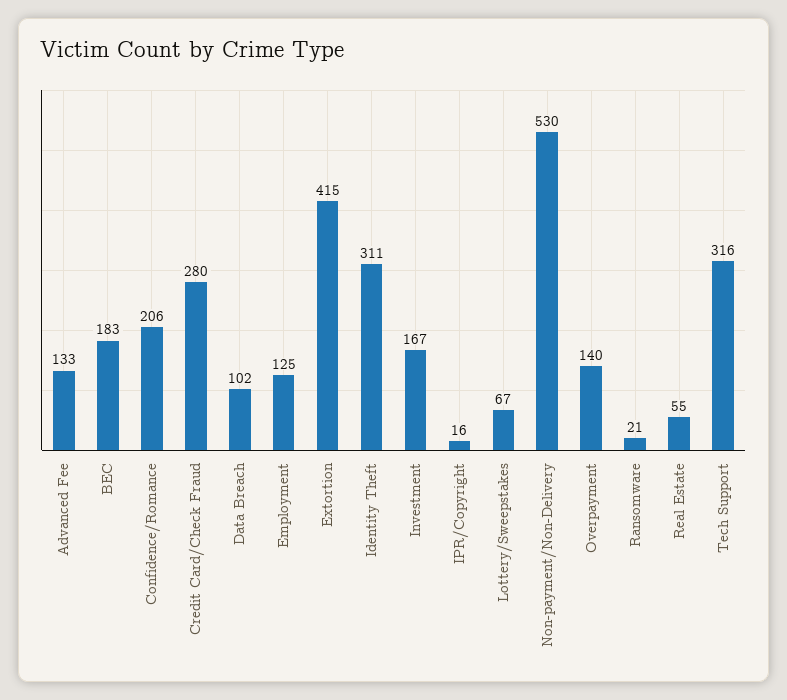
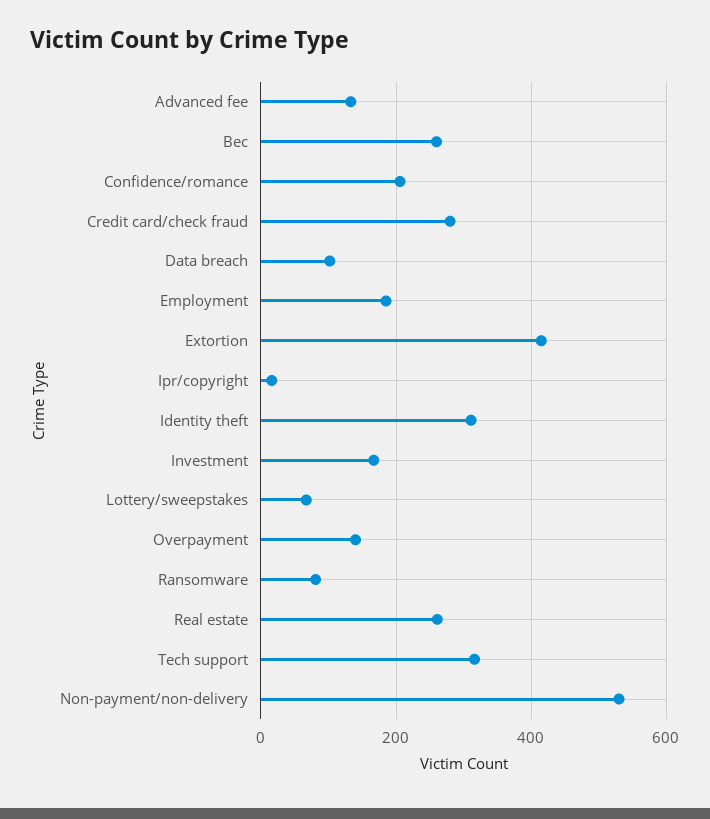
BEC: 183 -> 260
Employment: 125 -> 180
Ransomware: 21 -> 80
Real Estate: 55 -> 260

